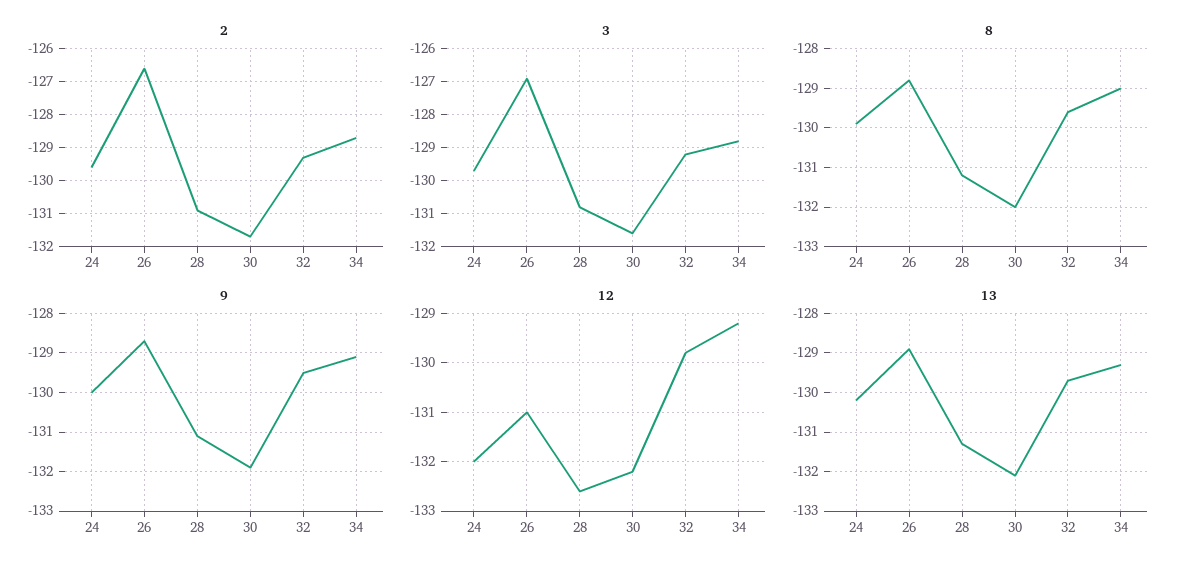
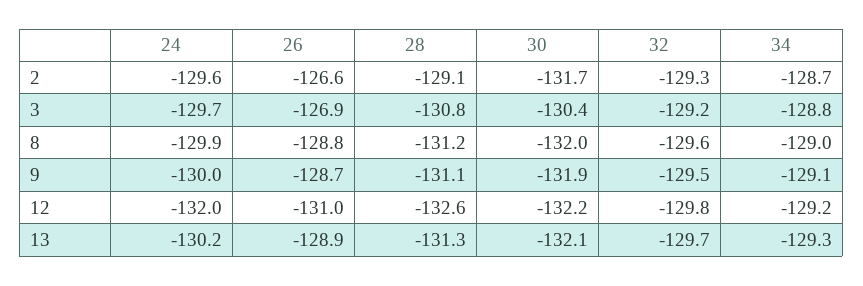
2, 28: -131 -> -129.1
3, 30: -131.5 -> -130.4

